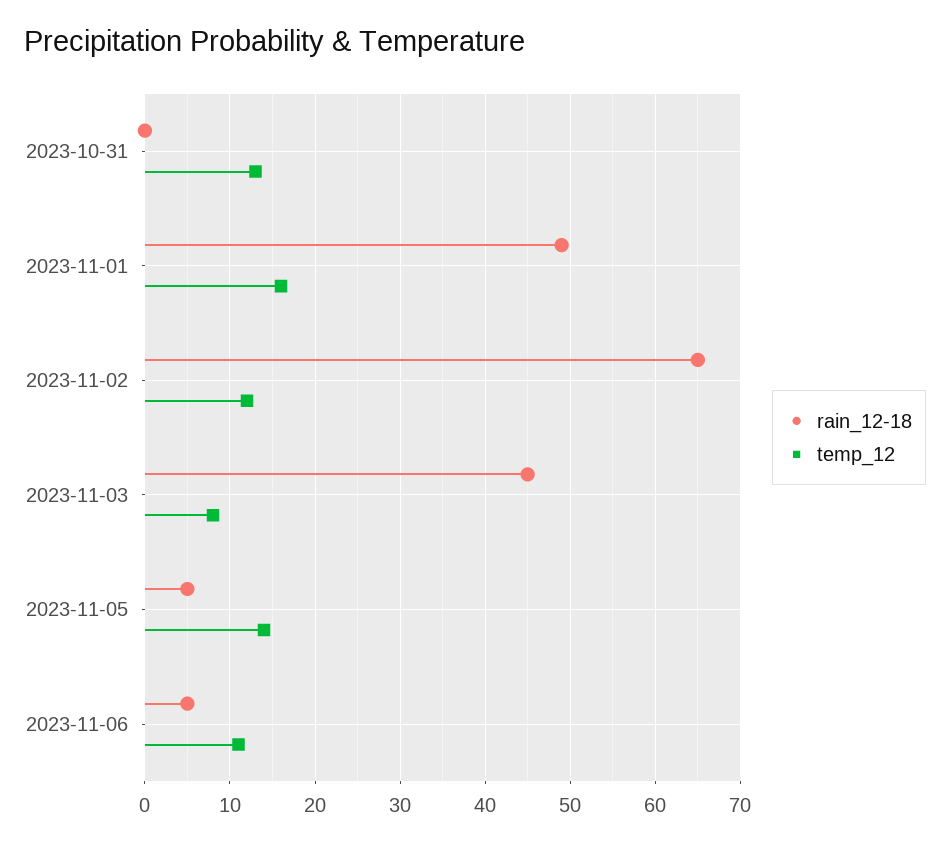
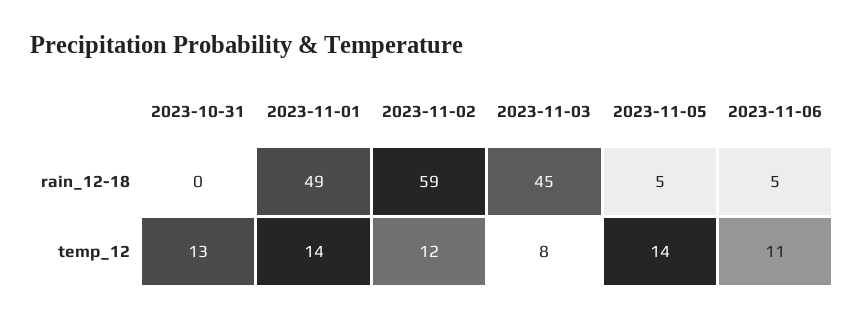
temp_12, 2023-11-01: 16 -> 14
rain_12-18, 2023-11-02: 65 -> 59

